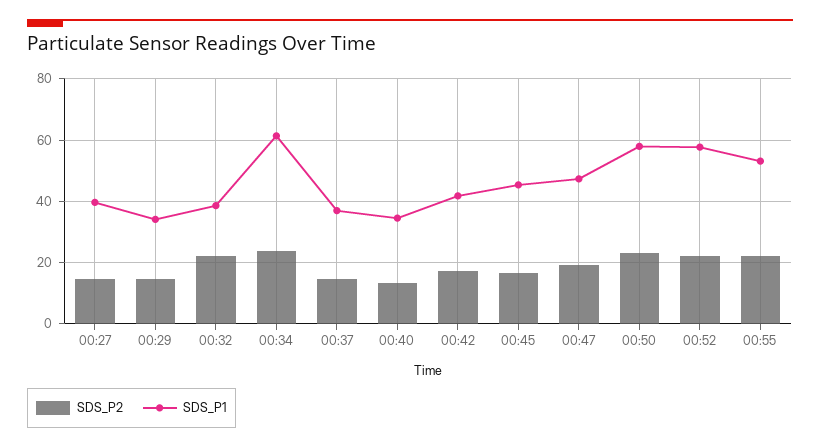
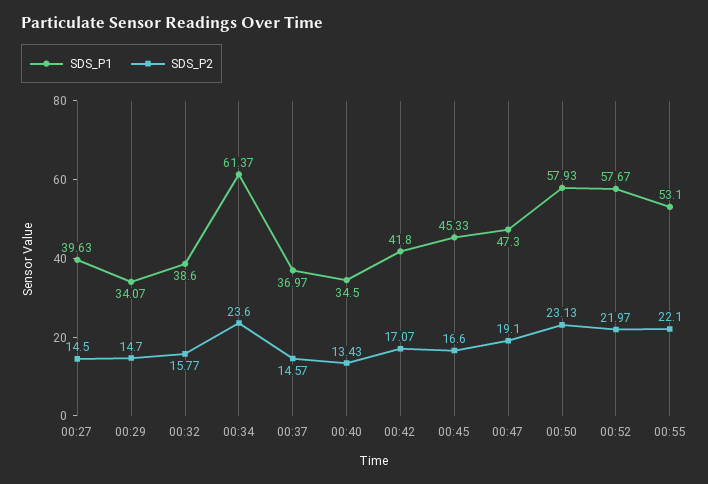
SDS_P2, 00:32: 22 -> 15.77

